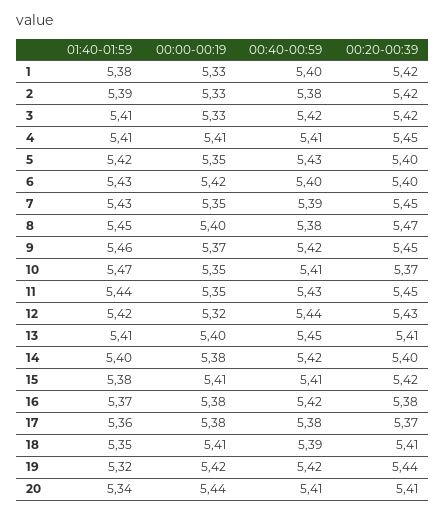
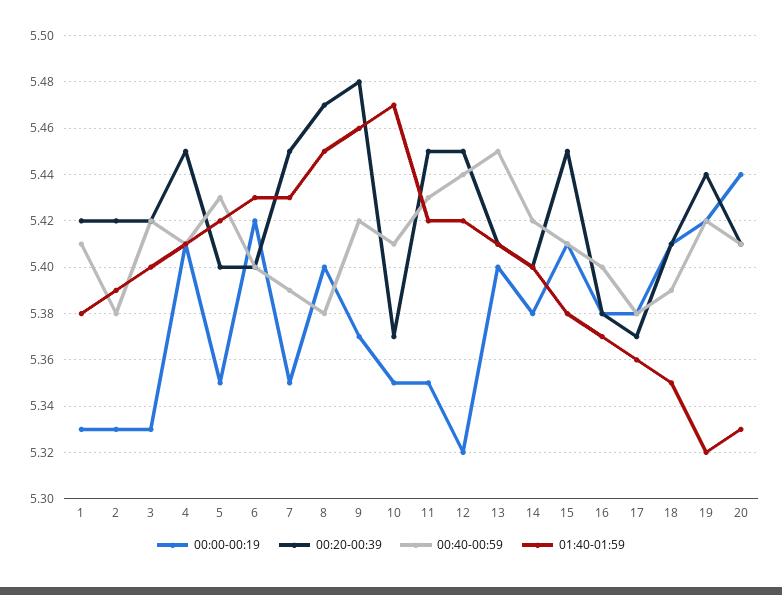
00:40-00:59, 1: 5.4 -> 5.41
01:40-01:59, 3: 5.41 -> 5.4
00:20-00:39, 9: 5.45 -> 5.48
01:40-01:59, 11: 5.44 -> 5.42
00:20-00:39, 12: 5.43 -> 5.45
00:20-00:39, 15: 5.42 -> 5.45
00:40-00:59, 16: 5.42 -> 5.4
01:40-01:59, 20: 5.34 -> 5.33

